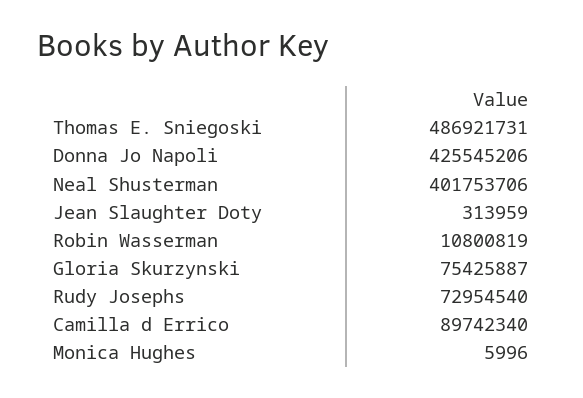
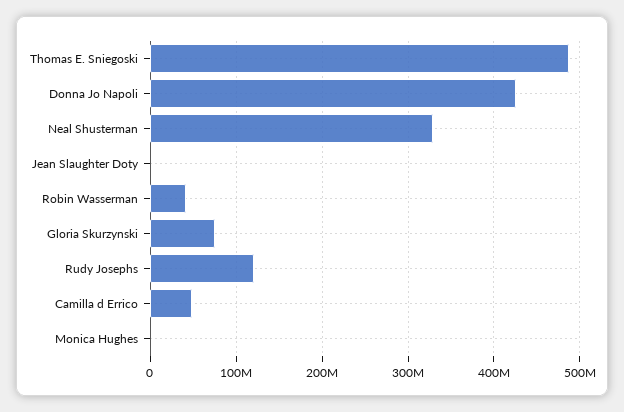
Neal Shusterman: 401753706 -> 330000000
Robin Wasserman: 10800819 -> 40000000
Rudy Josephs: 72954540 -> 120000000
Camilla d Errico: 89742340 -> 50000000

